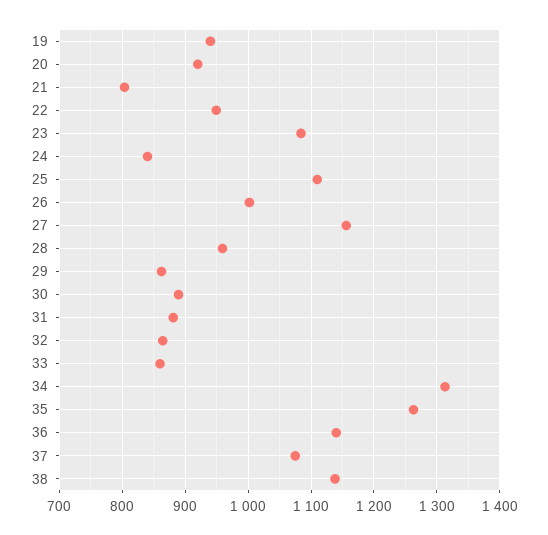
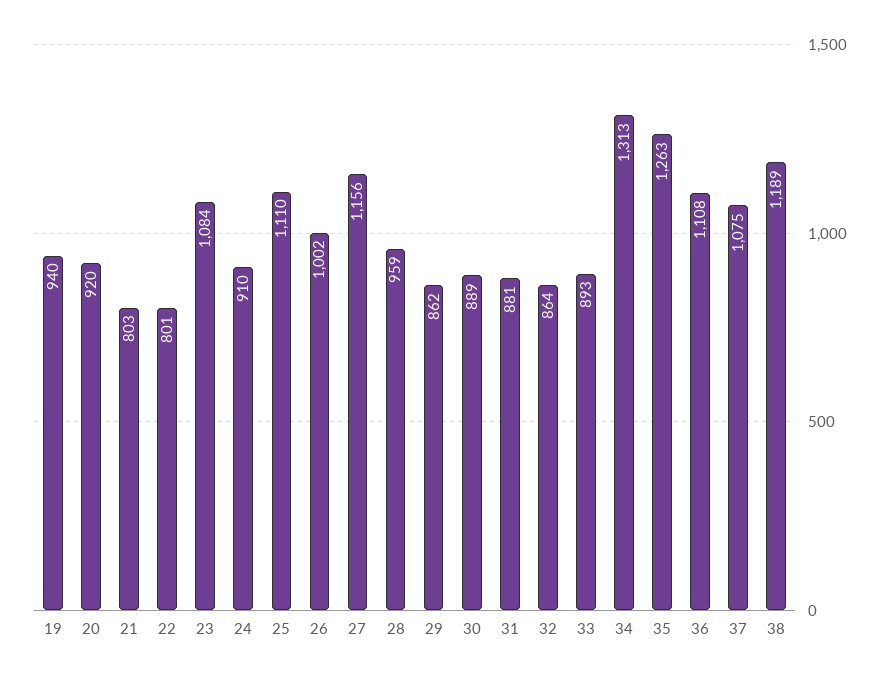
22: 950 -> 801
24: 840 -> 910
33: 860 -> 893
36: 1140 -> 1108
38: 1140 -> 1189

